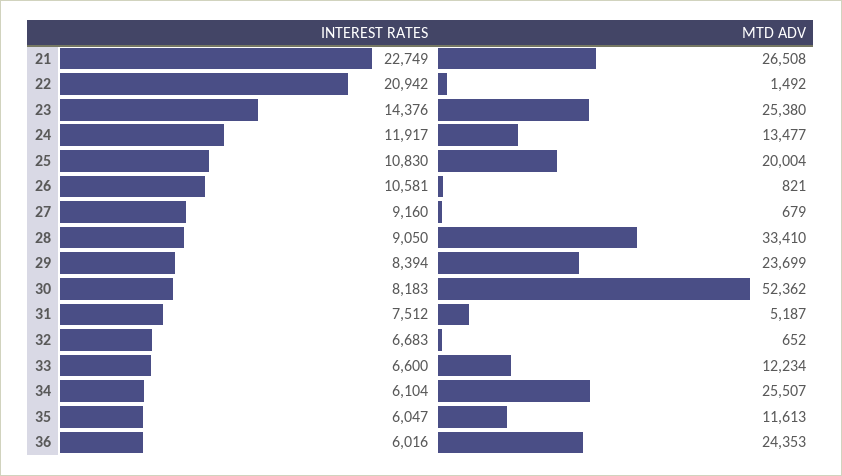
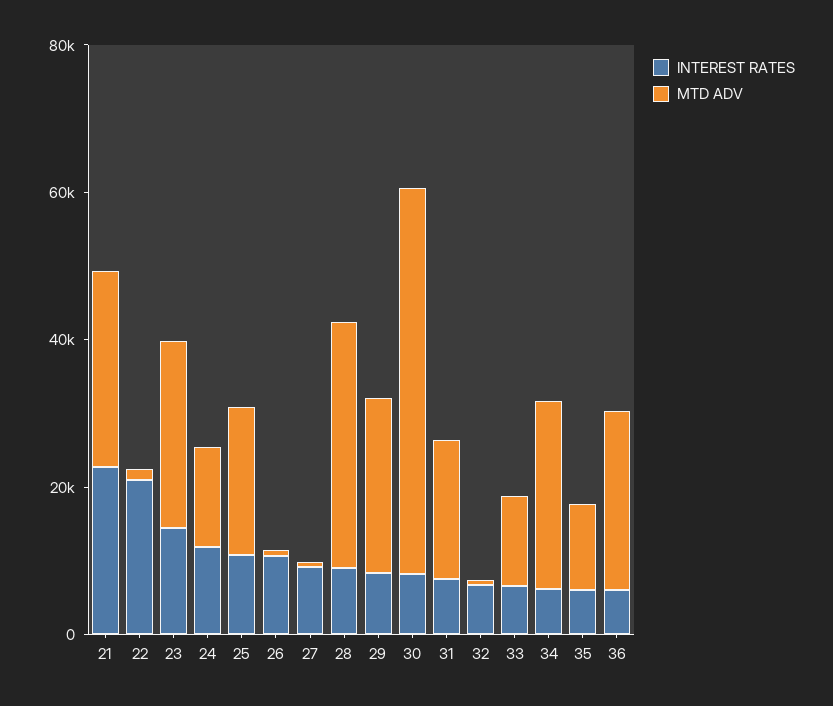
MTD ADV, 31: 5187 -> 20000

